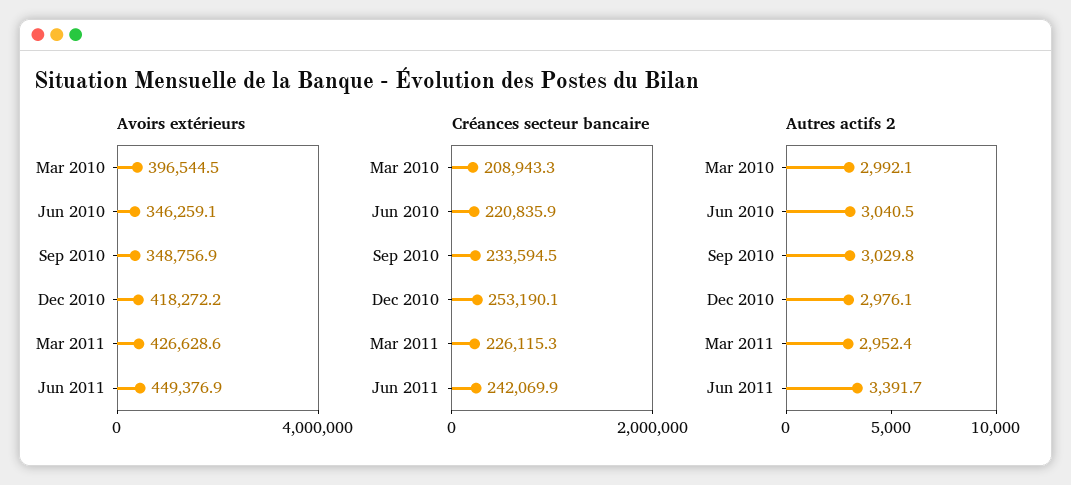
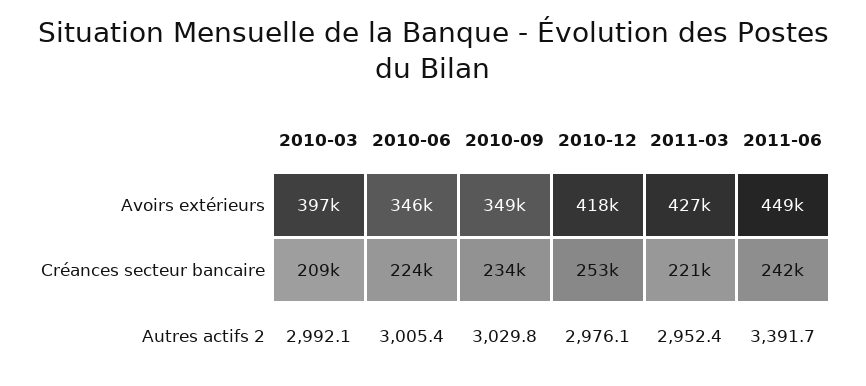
Créances secteur bancaire, Jun 2010: 220835.9 -> 224000
Créances secteur bancaire, Mar 2011: 226115.3 -> 221000
Autres actifs 2, Jun 2010: 3040.5 -> 3005.4

